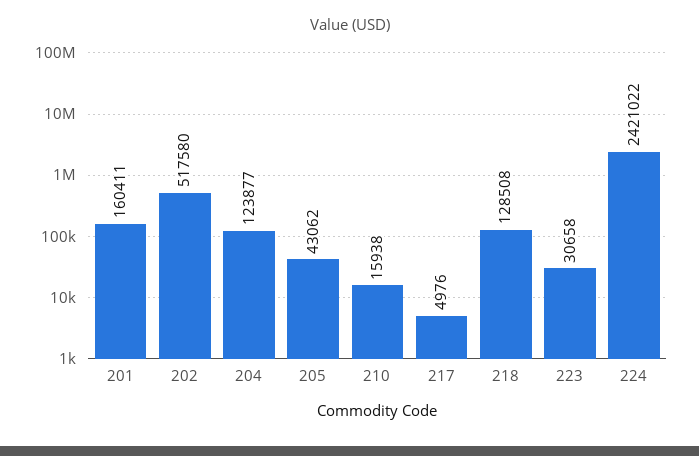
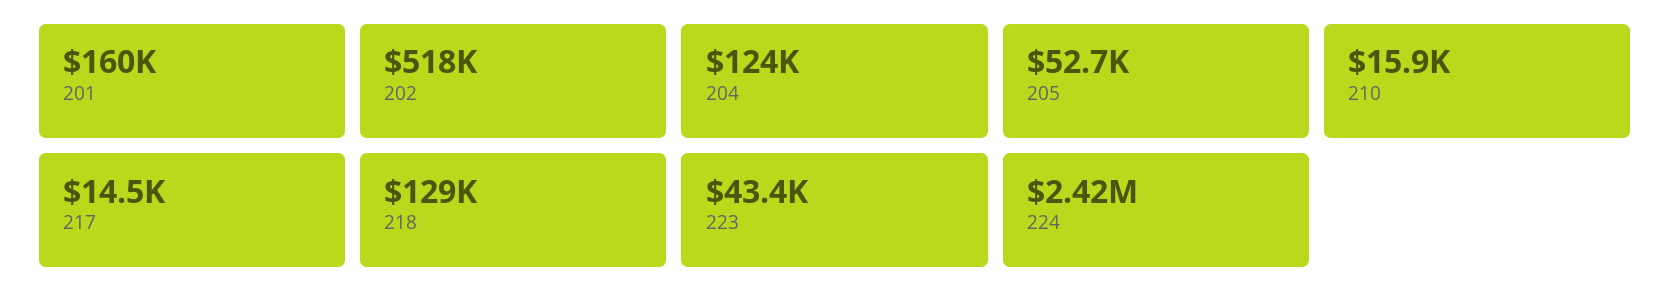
205: 43062 -> 52700
217: 4976 -> 14500
223: 30658 -> 43400

